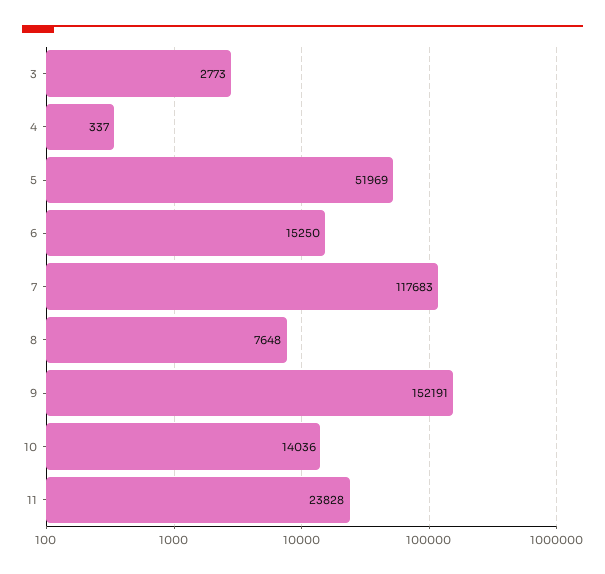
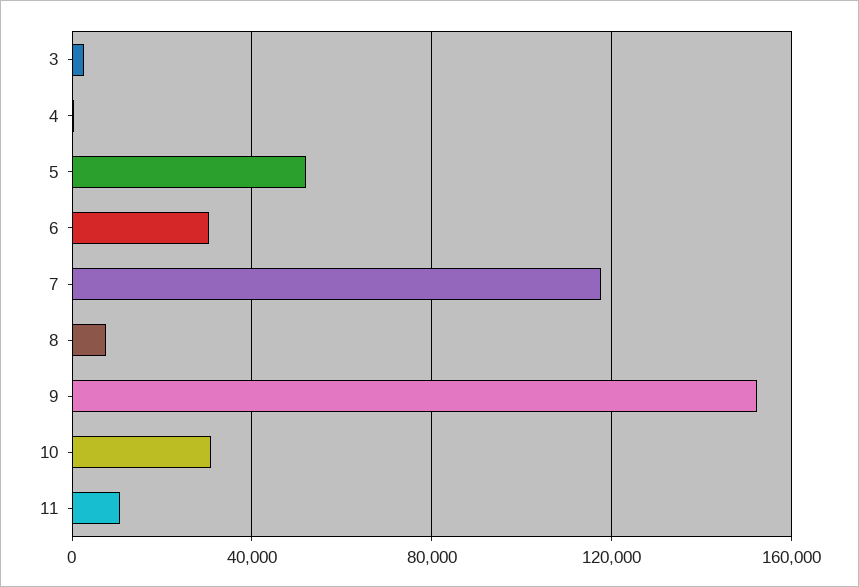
6: 15250 -> 30000
10: 14036 -> 30000
11: 23828 -> 10000

